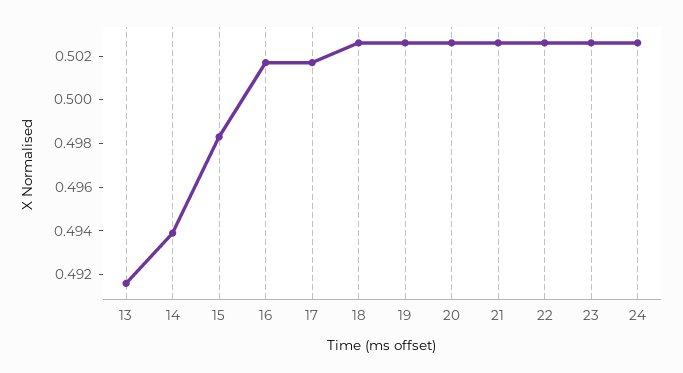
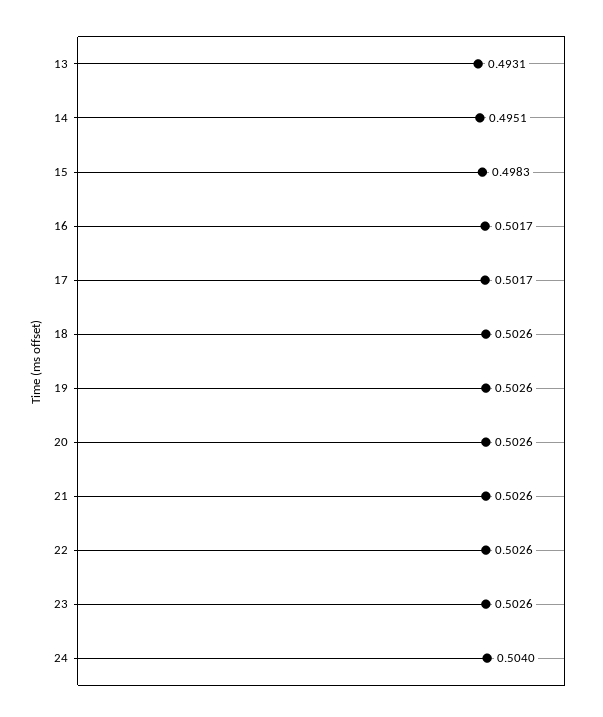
13: 0.4915 -> 0.4931
14: 0.494 -> 0.4951
24: 0.5025 -> 0.504

